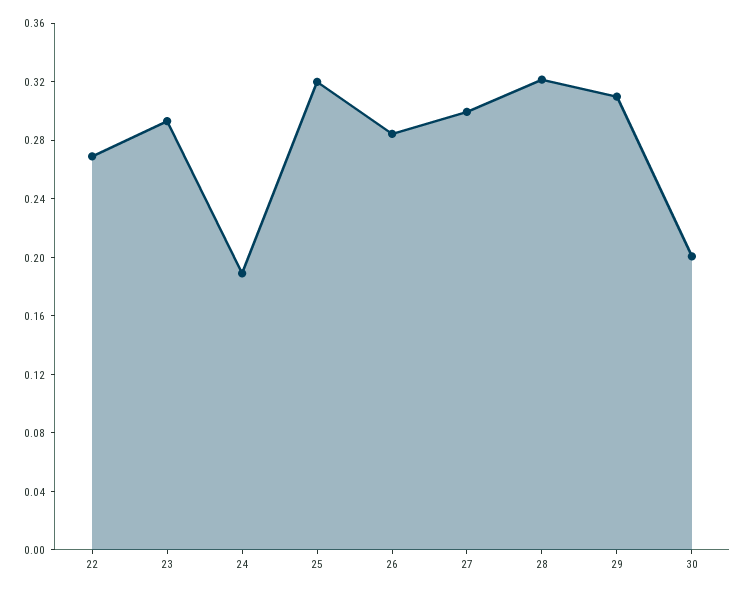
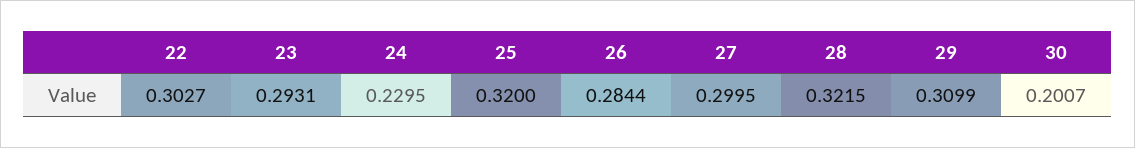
22: 0.27 -> 0.3027
24: 0.19 -> 0.2295

